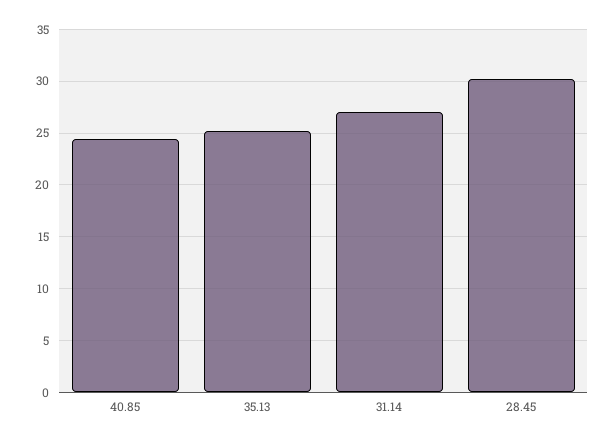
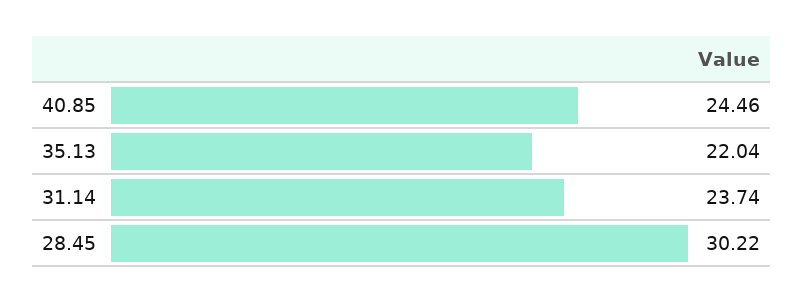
35.13: 25 -> 22.04
31.14: 27 -> 23.74

